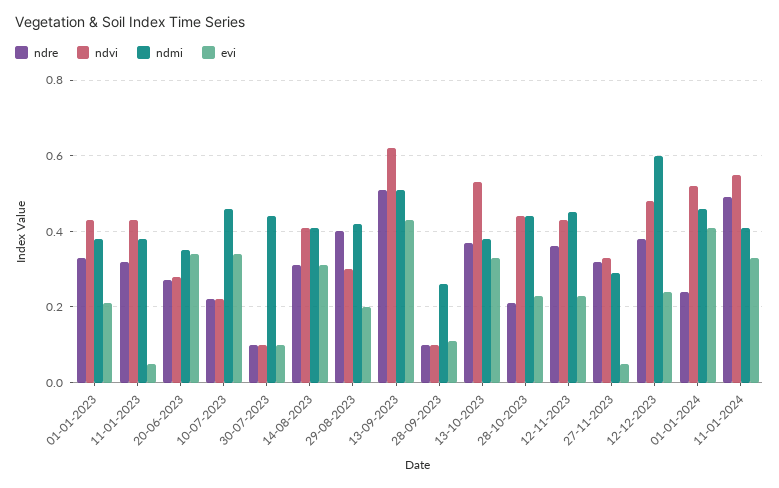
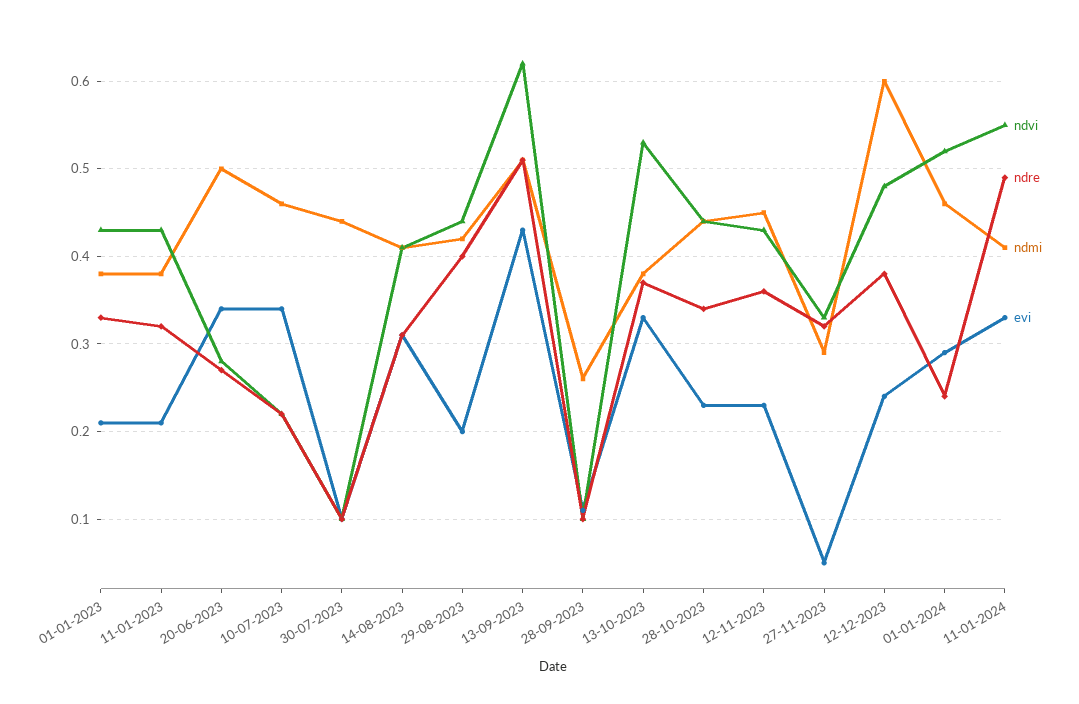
evi, 11-01-2023: 0.05 -> 0.21
ndmi, 20-06-2023: 0.35 -> 0.5
ndvi, 29-08-2023: 0.3 -> 0.44
ndre, 28-10-2023: 0.2 -> 0.34
evi, 01-01-2024: 0.4 -> 0.29

